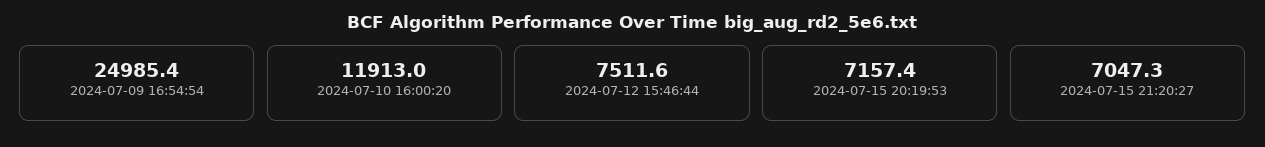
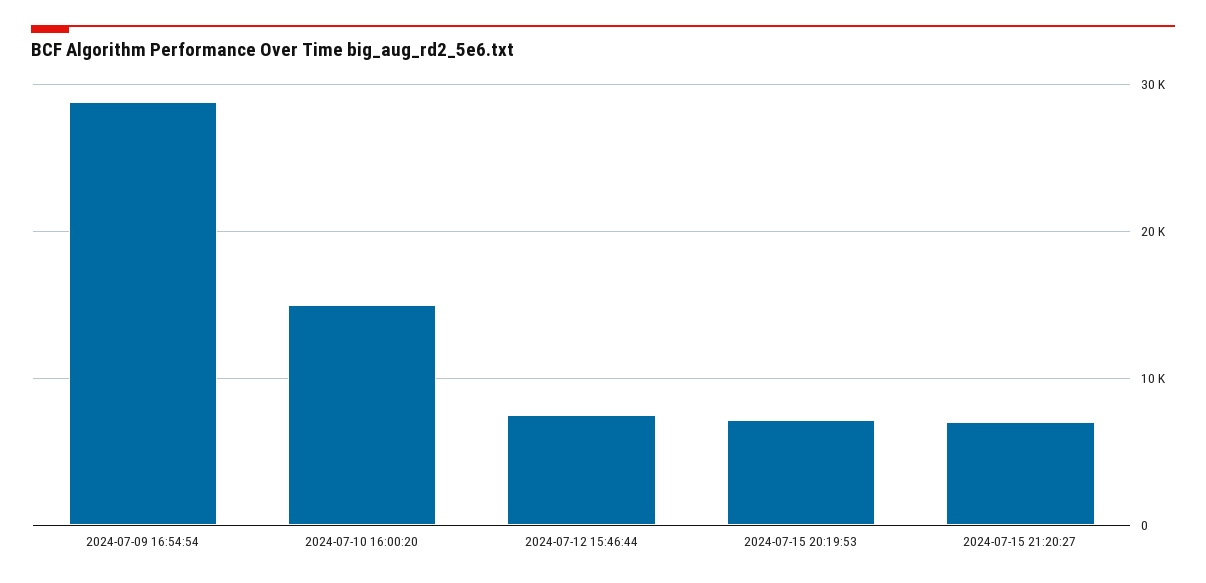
2024-07-09 16:54:54: 24985.4 -> 29000
2024-07-10 16:00:20: 11913 -> 15000

